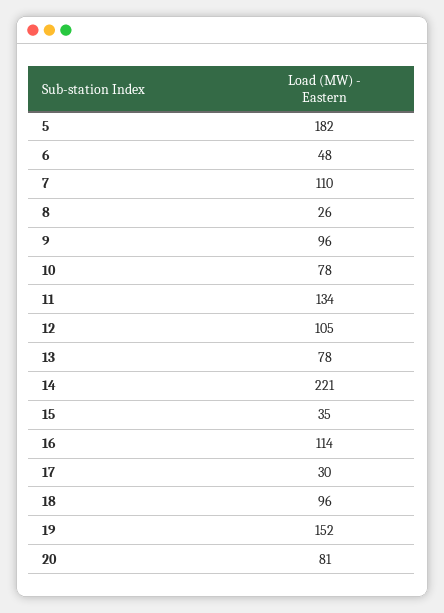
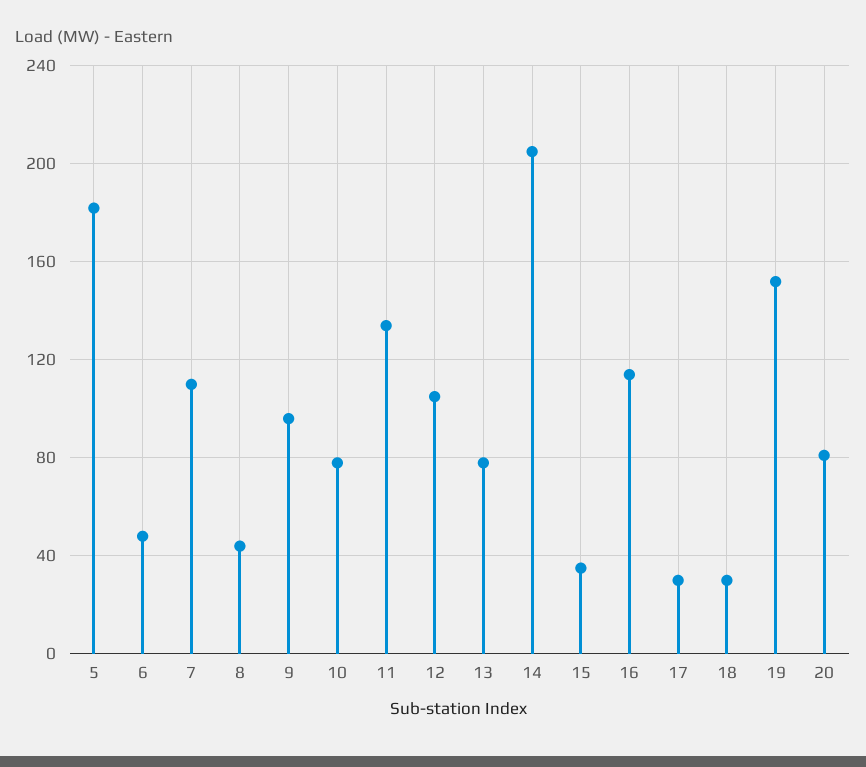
8: 26 -> 45
14: 221 -> 205
18: 96 -> 30

